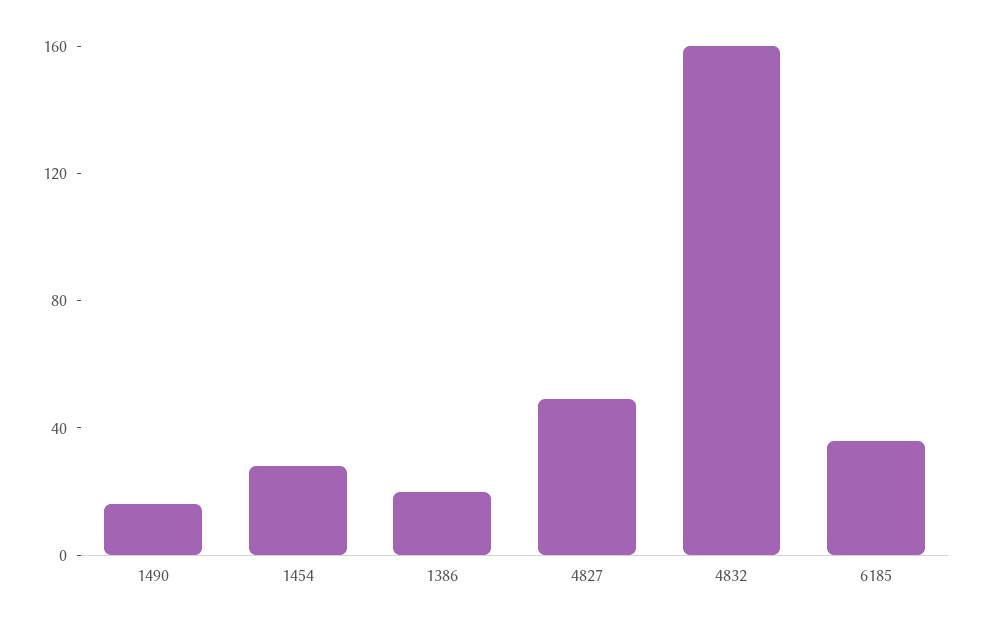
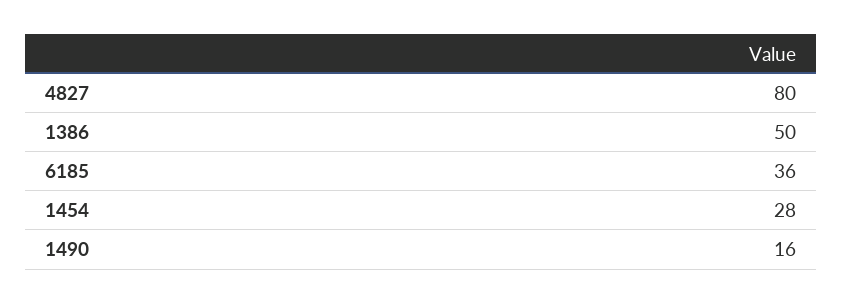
1386: 20 -> 50
4827: 50 -> 80
4832: 160 -> none

